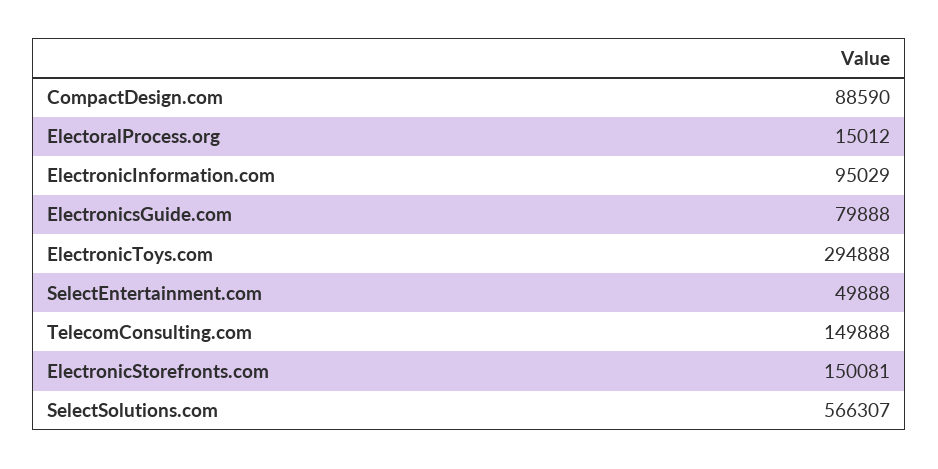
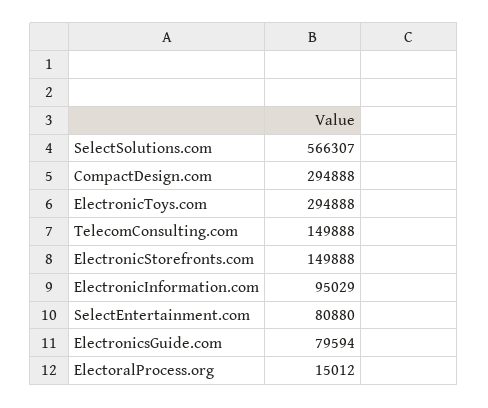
CompactDesign.com: 88590 -> 294888
ElectronicsGuide.com: 79888 -> 79594
SelectEntertainment.com: 49888 -> 80880
ElectronicStorefronts.com: 150081 -> 149888

